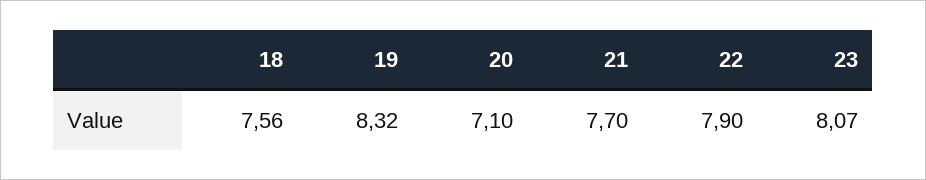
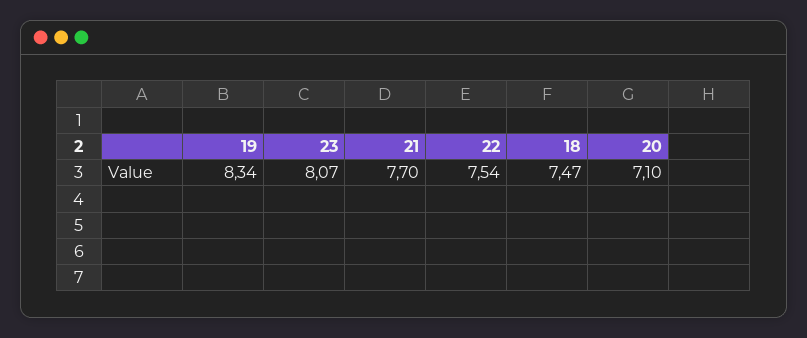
18: 7.56 -> 7.47
19: 8.32 -> 8.34
22: 7.9 -> 7.54

